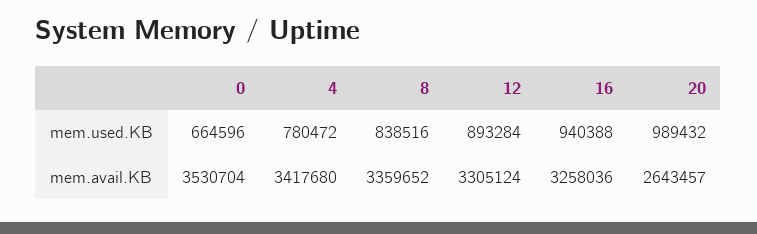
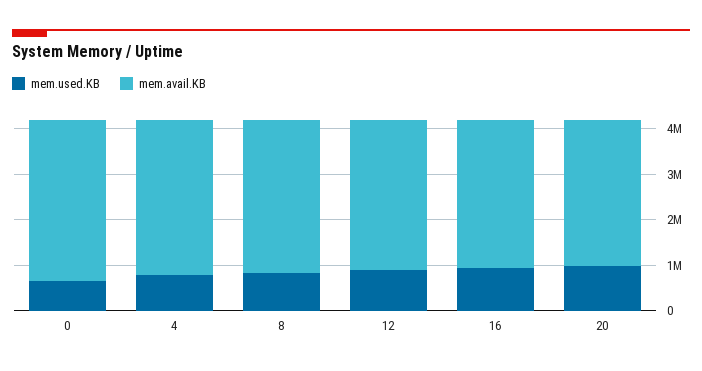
mem.avail.KB, 20: 2643457 -> 3200000

